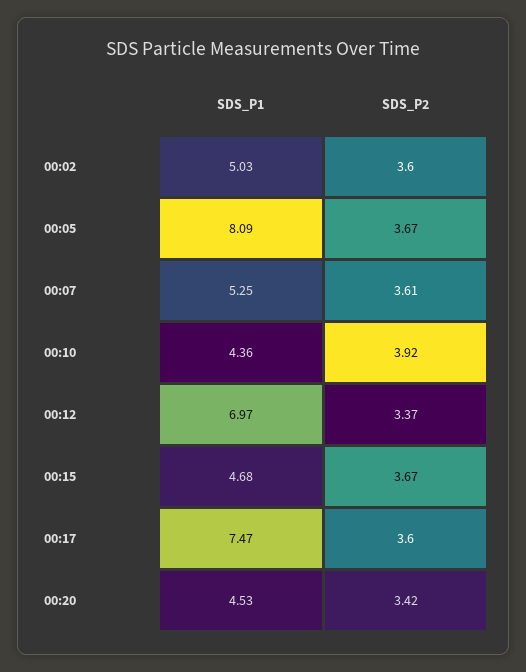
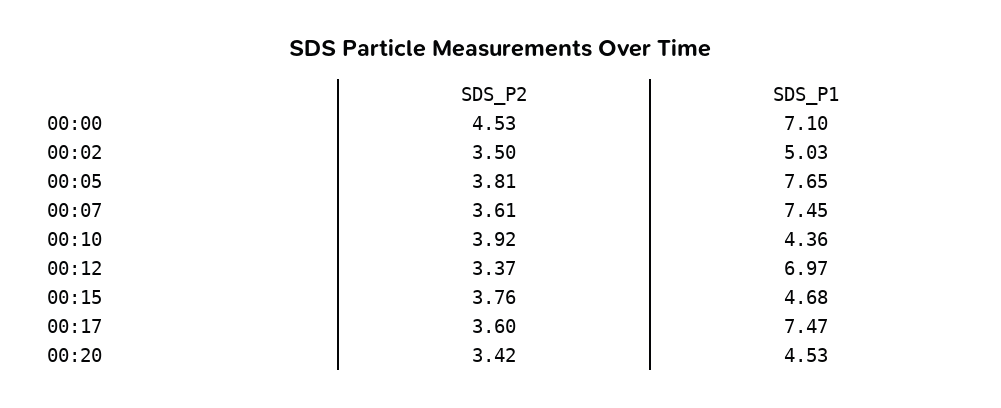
SDS_P2, 00:02: 3.6 -> 3.5
SDS_P1, 00:05: 8.09 -> 7.65
SDS_P2, 00:05: 3.67 -> 3.81
SDS_P1, 00:07: 5.25 -> 7.45
SDS_P2, 00:15: 3.67 -> 3.76
SDS_P2, 00:00: none -> 4.53
SDS_P1, 00:00: none -> 7.1

